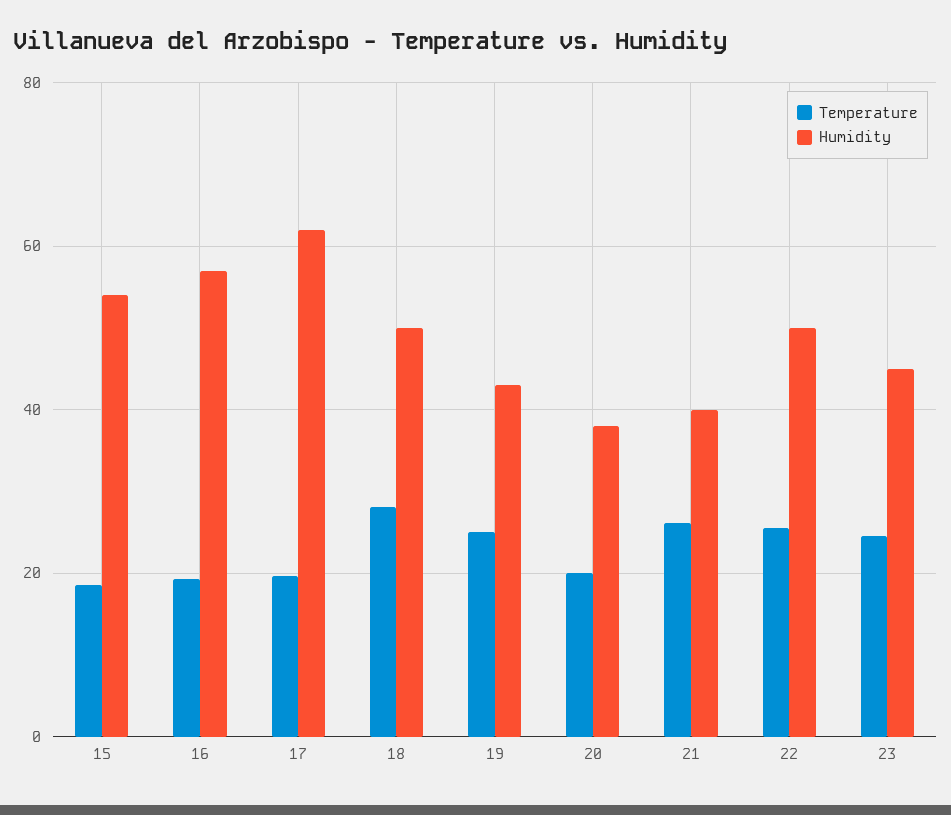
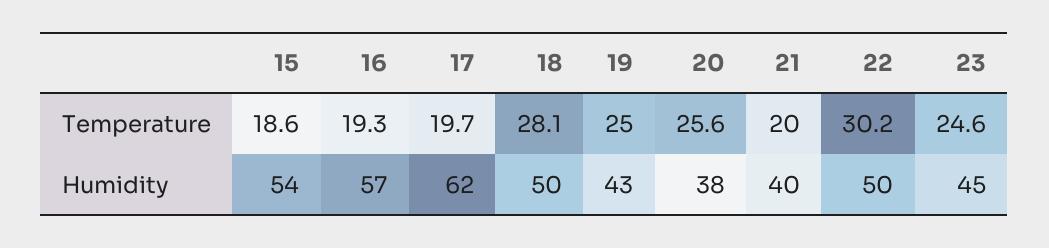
Temperature, 20: 20 -> 25.6
Temperature, 21: 26 -> 20
Temperature, 22: 26 -> 30.2

